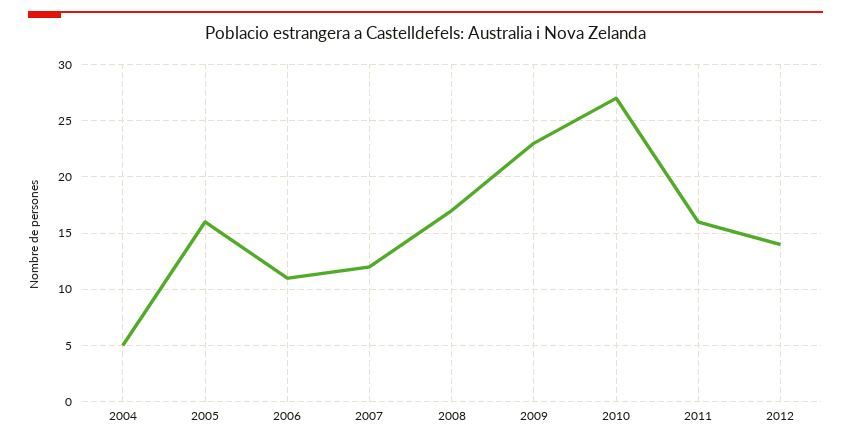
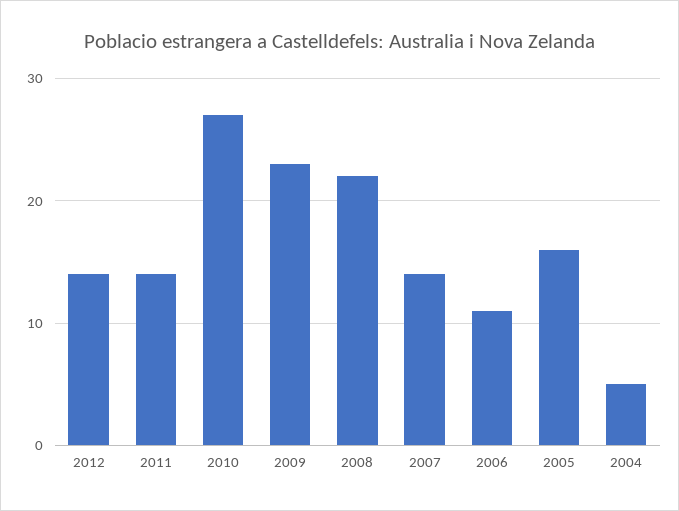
2007: 12 -> 14
2008: 17 -> 22
2011: 16 -> 14

